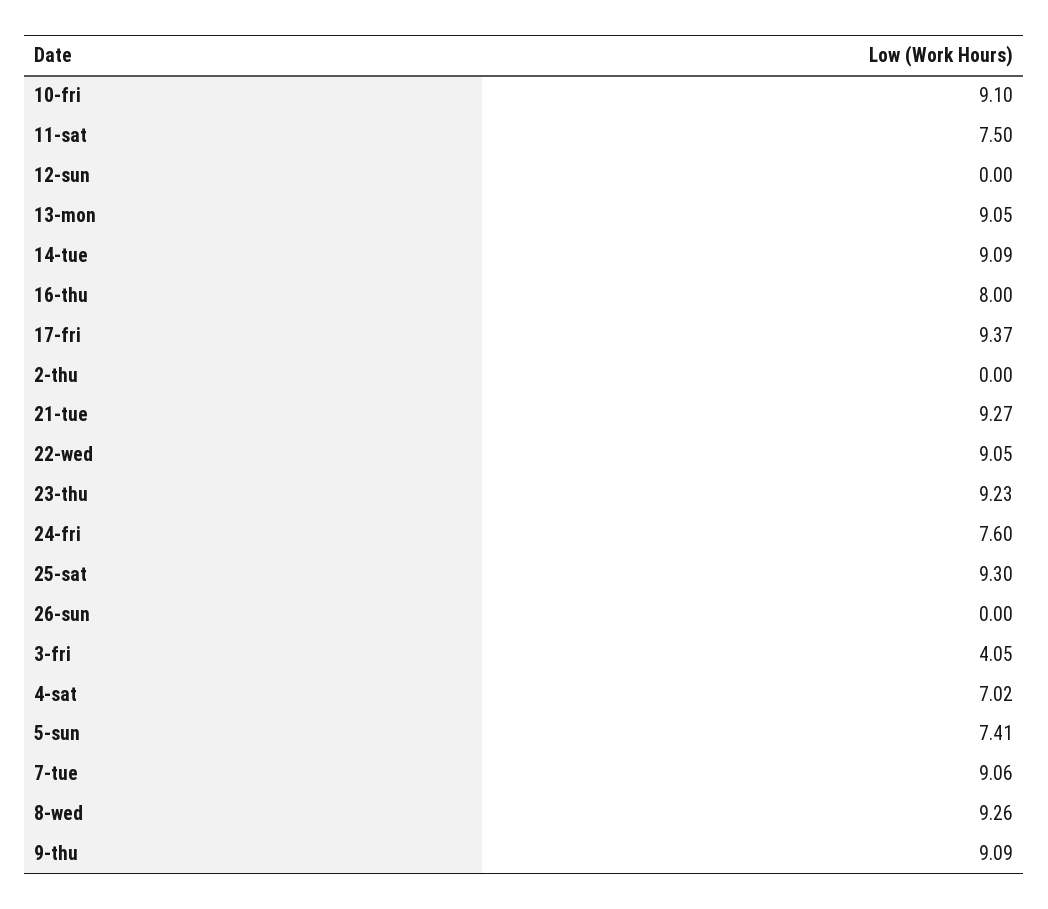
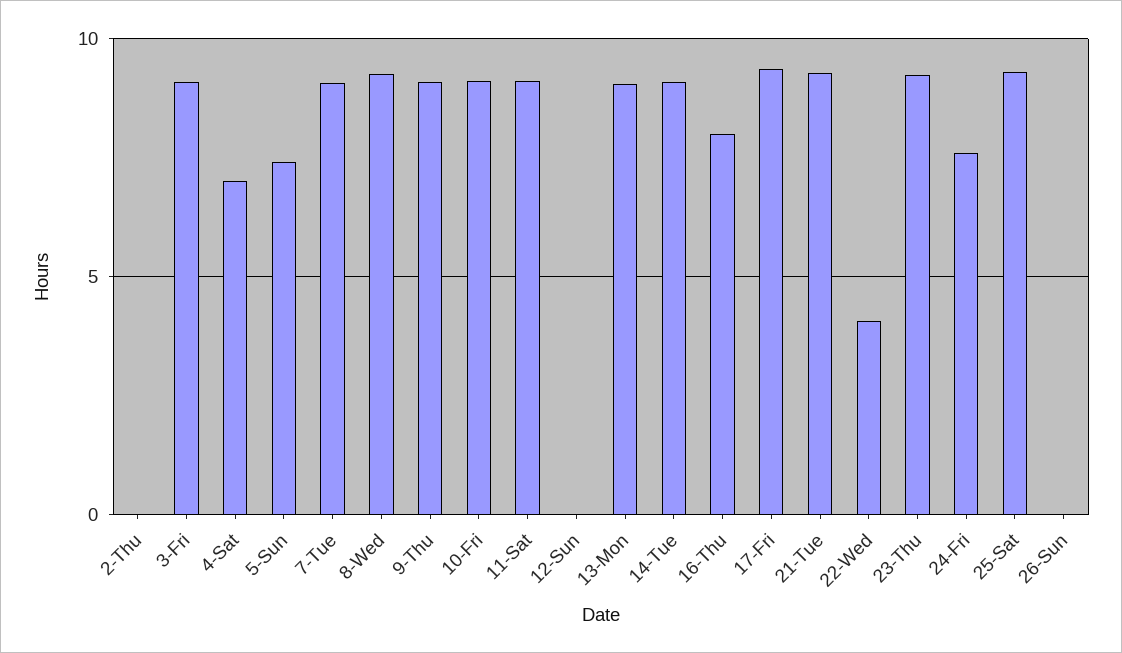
11-sat: 7.5 -> 9
22-wed: 9.05 -> 4
3-fri: 4.05 -> 9

